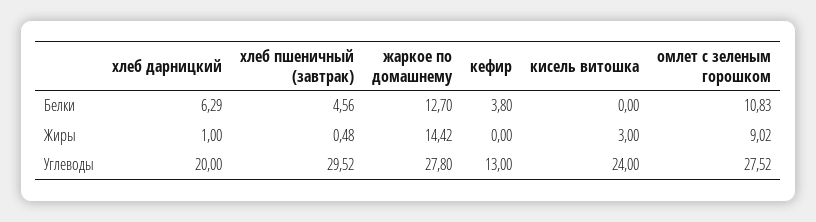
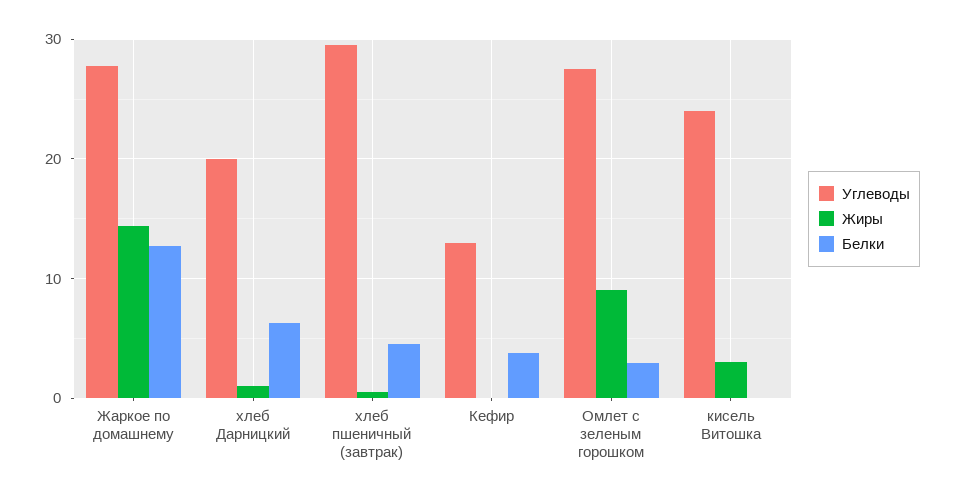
Белки, омлет с зеленым горошком: 10.83 -> 3

